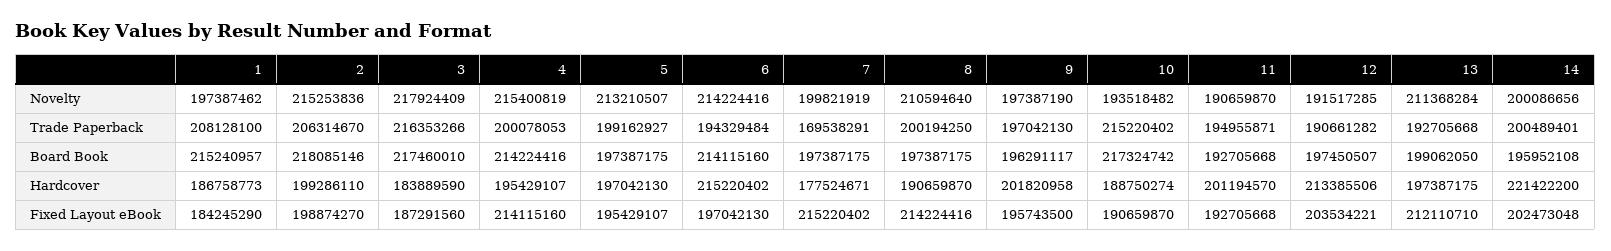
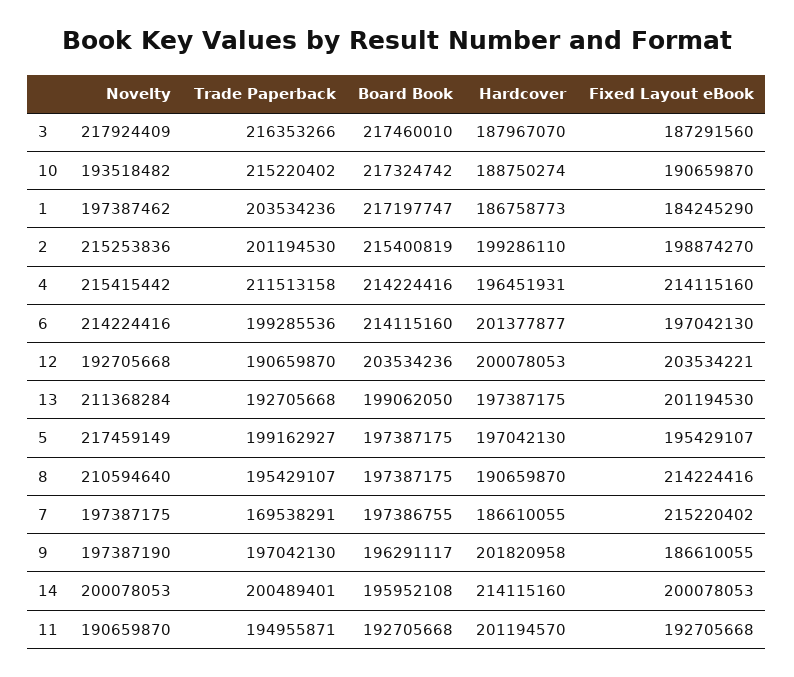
4, Novelty: 215400819 -> 215415442
5, Novelty: 213210507 -> 217459149
7, Novelty: 199821919 -> 197387175
12, Novelty: 191517285 -> 192705668
14, Novelty: 200086656 -> 200078053
1, Trade Paperback: 208128100 -> 203534236
2, Trade Paperback: 206314670 -> 201194530
4, Trade Paperback: 200078053 -> 211513158
6, Trade Paperback: 194329484 -> 199285536
8, Trade Paperback: 200194250 -> 195429107
12, Trade Paperback: 190661282 -> 190659870
1, Board Book: 215240957 -> 217197747
2, Board Book: 218085146 -> 215400819
7, Board Book: 197387175 -> 197386755
12, Board Book: 197450507 -> 203534236
3, Hardcover: 183889590 -> 187967070
4, Hardcover: 195429107 -> 196451931
6, Hardcover: 215220402 -> 201377877
7, Hardcover: 177524671 -> 186610055
12, Hardcover: 213385506 -> 200078053
14, Hardcover: 221422200 -> 214115160
9, Fixed Layout eBook: 195743500 -> 186610055
13, Fixed Layout eBook: 212110710 -> 201194530
14, Fixed Layout eBook: 202473048 -> 200078053

